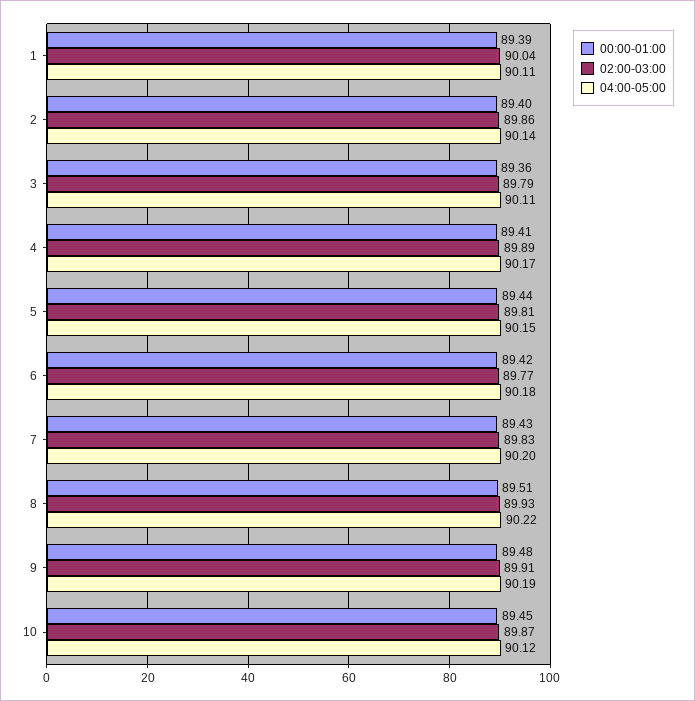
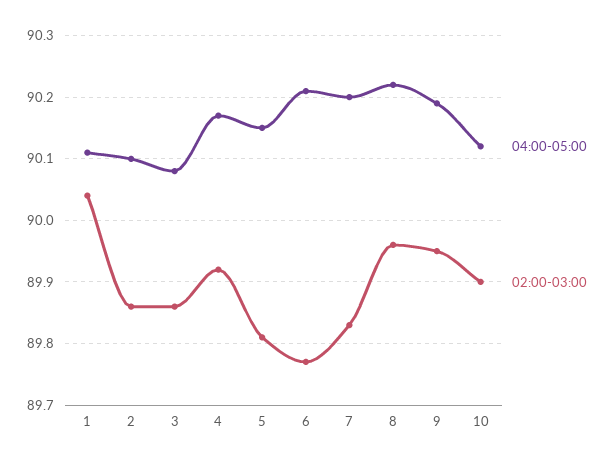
00:00-01:00, 1: 89.39 -> none
00:00-01:00, 2: 89.4 -> none
04:00-05:00, 2: 90.14 -> 90.1
00:00-01:00, 3: 89.36 -> none
02:00-03:00, 3: 89.79 -> 89.86
04:00-05:00, 3: 90.11 -> 90.08
00:00-01:00, 4: 89.41 -> none
02:00-03:00, 4: 89.89 -> 89.92
00:00-01:00, 5: 89.44 -> none
00:00-01:00, 6: 89.42 -> none
04:00-05:00, 6: 90.18 -> 90.21
00:00-01:00, 7: 89.43 -> none
00:00-01:00, 8: 89.51 -> none
02:00-03:00, 8: 89.93 -> 89.96
00:00-01:00, 9: 89.48 -> none
02:00-03:00, 9: 89.91 -> 89.95
00:00-01:00, 10: 89.45 -> none
02:00-03:00, 10: 89.87 -> 89.9

